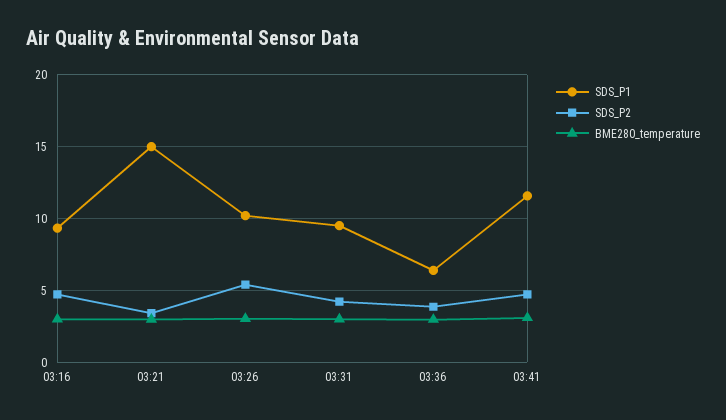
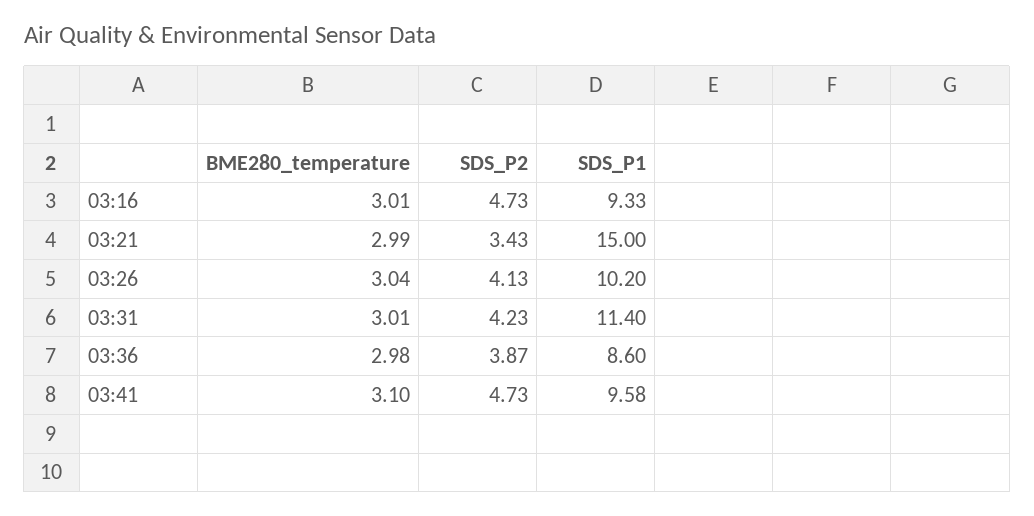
SDS_P2, 03:26: 5.5 -> 4.13
SDS_P1, 03:31: 9.5 -> 11.4
SDS_P1, 03:36: 6.5 -> 8.6
SDS_P1, 03:41: 11.5 -> 9.58

